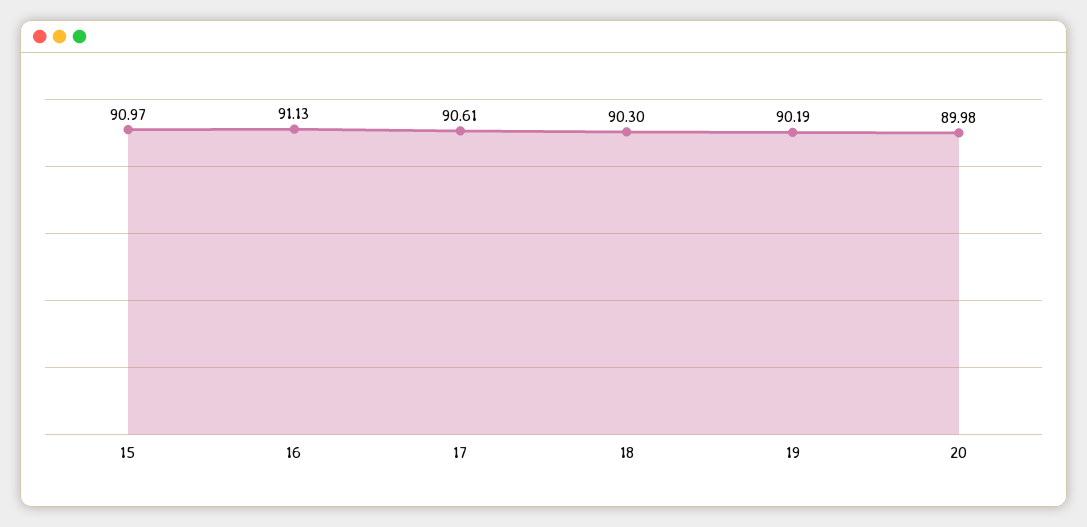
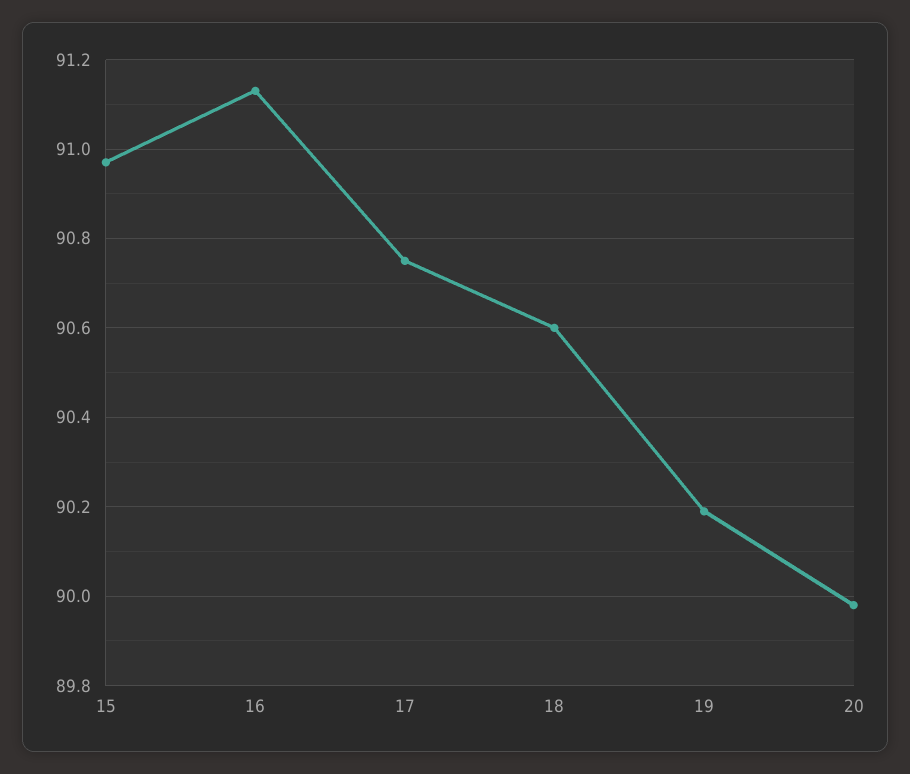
17: 90.61 -> 90.75
18: 90.3 -> 90.6

